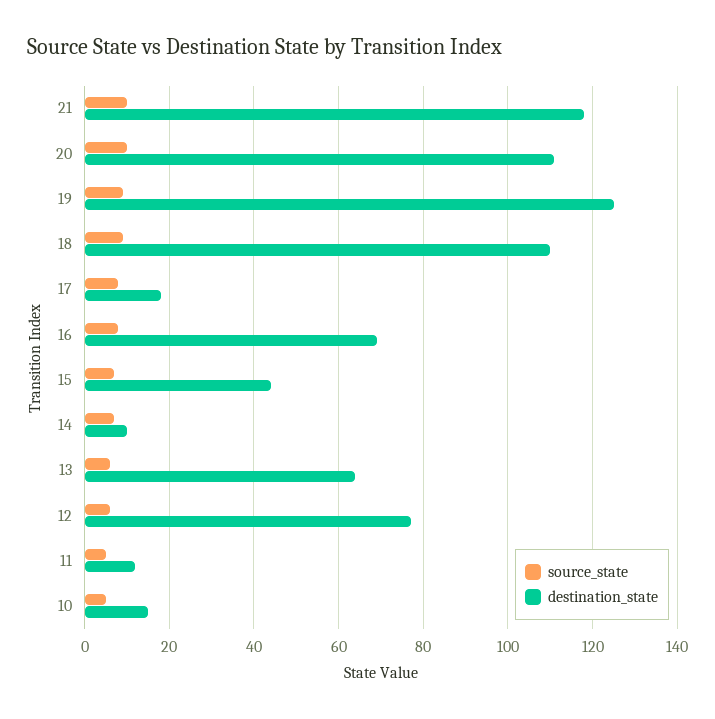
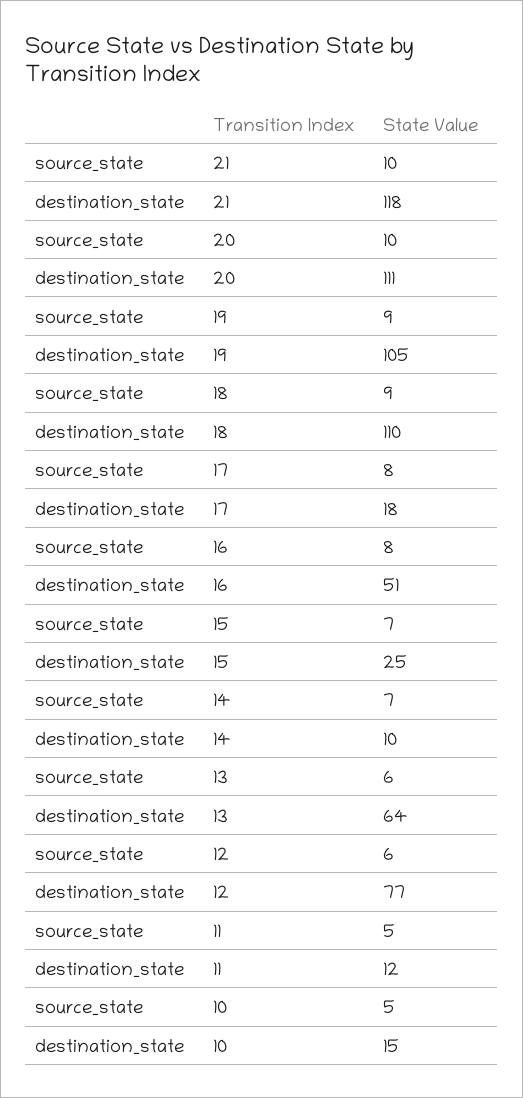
destination_state, 19: 125 -> 105
destination_state, 16: 70 -> 51
destination_state, 15: 45 -> 25

